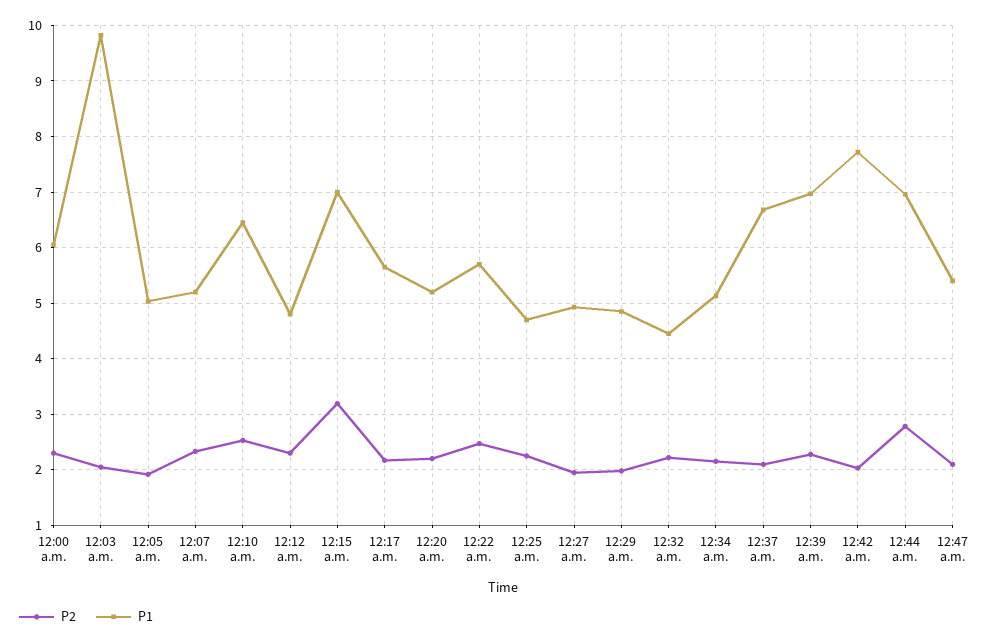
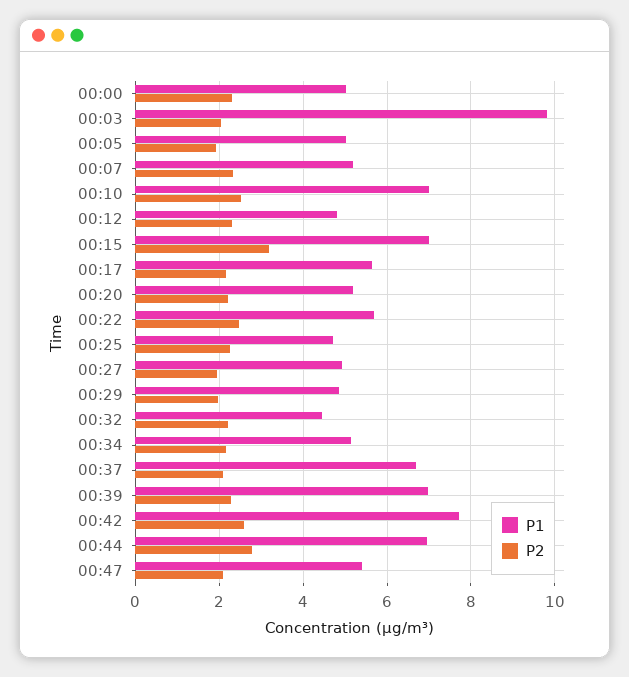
P1, 12:00 a.m.: 6 -> 5
P1, 12:10 a.m.: 6.4 -> 7
P2, 12:42 a.m.: 2 -> 2.6

